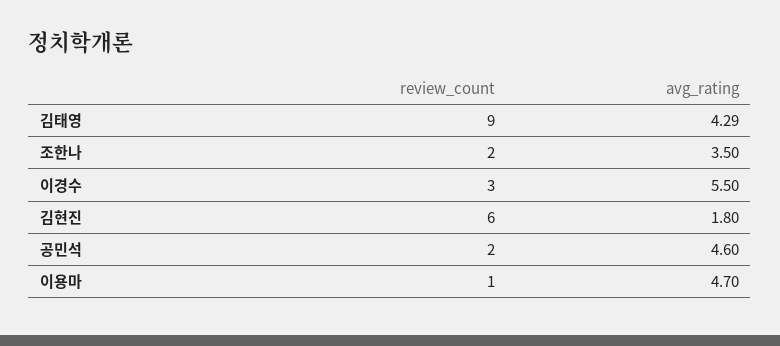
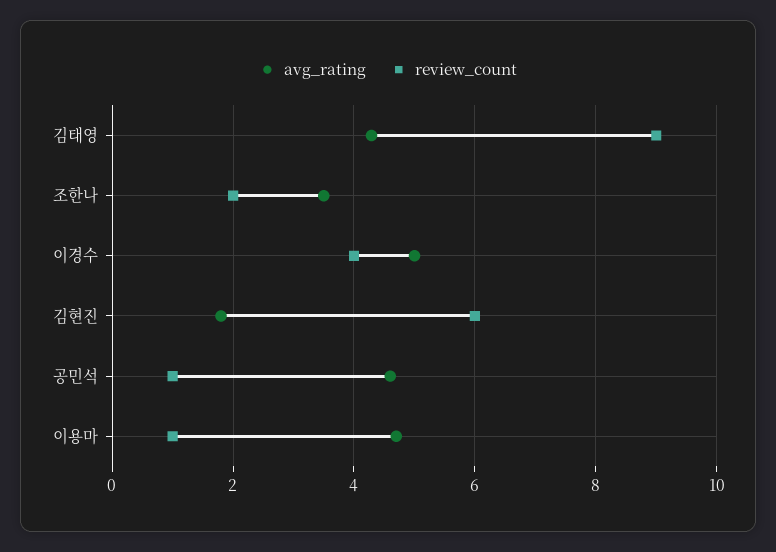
review_count, 이경수: 3 -> 4
avg_rating, 이경수: 5.5 -> 5
review_count, 공민석: 2 -> 1

